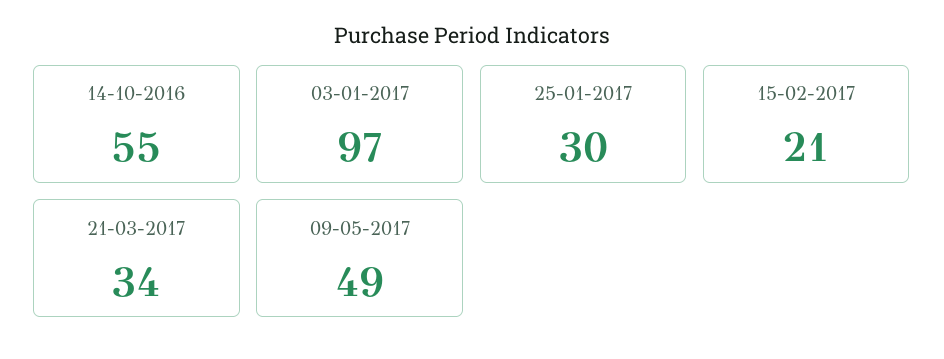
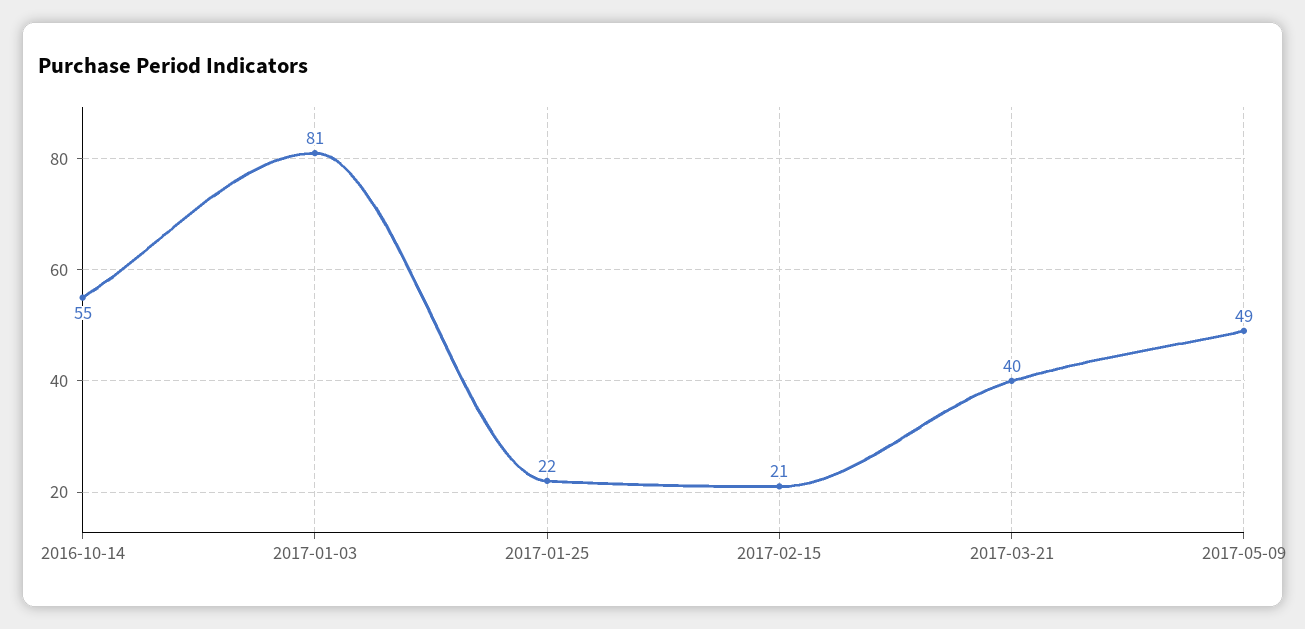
03-01-2017: 97 -> 81
25-01-2017: 30 -> 22
21-03-2017: 34 -> 40

